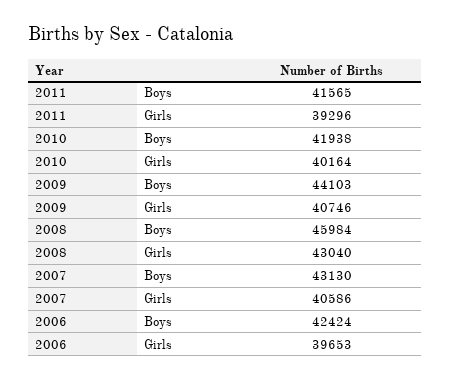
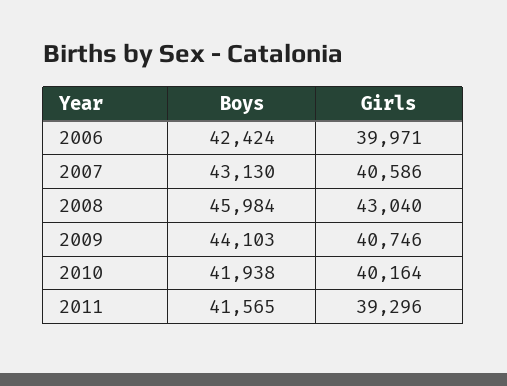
2006, Girls: 39653 -> 39971

